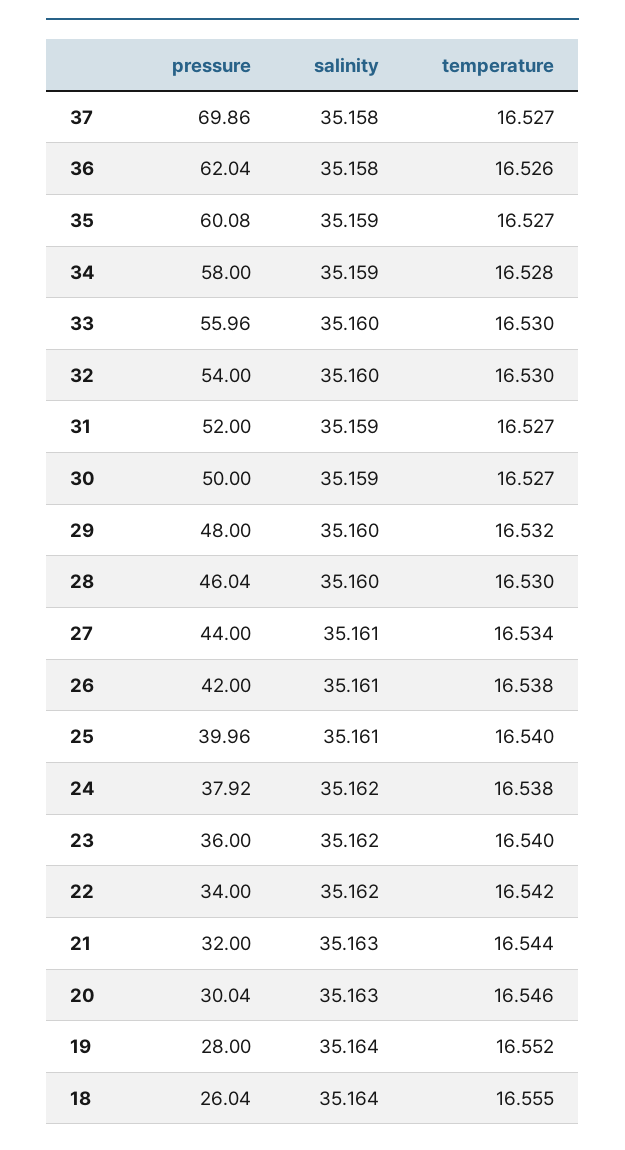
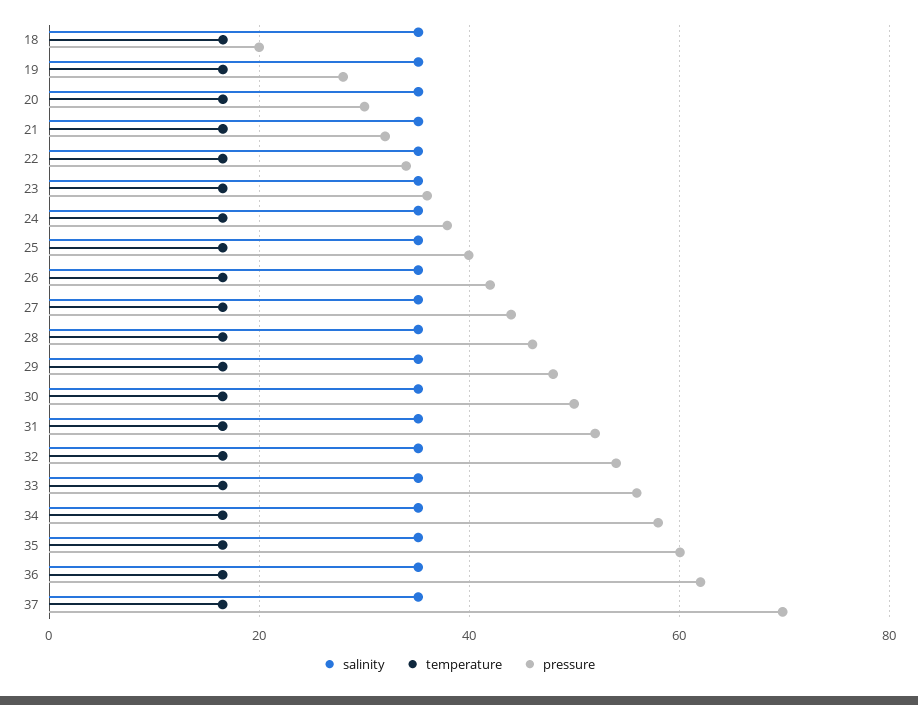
pressure, 18: 26.04 -> 20

